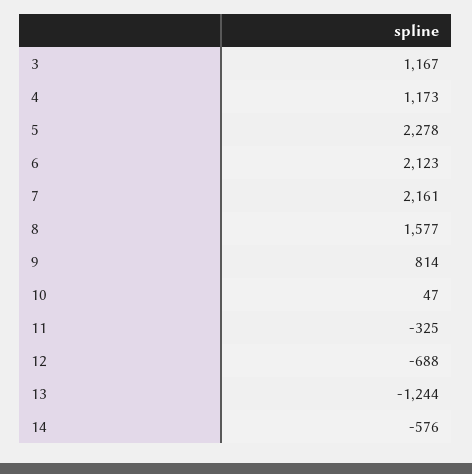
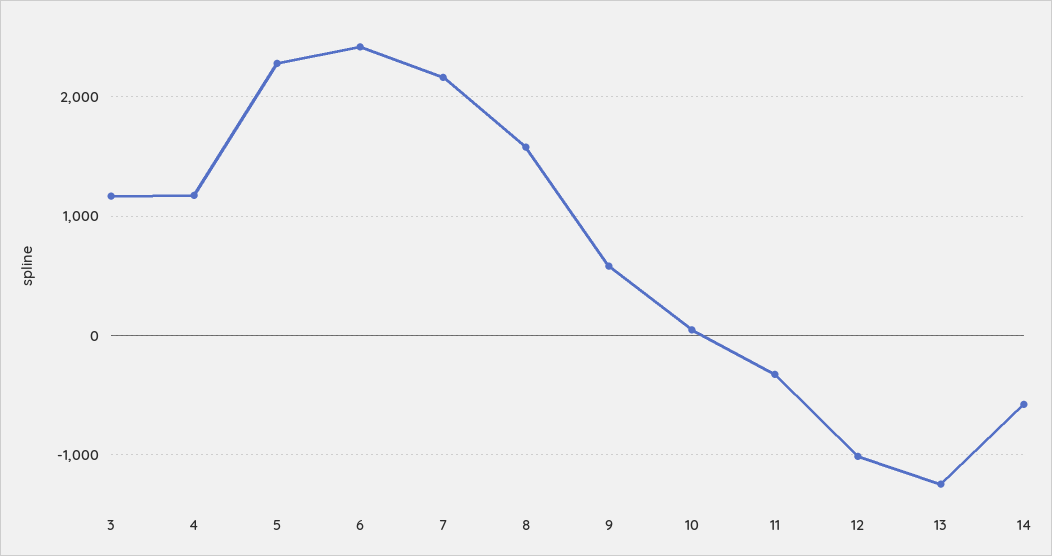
6: 2123 -> 2400
9: 814 -> 600
12: -688 -> -1000

